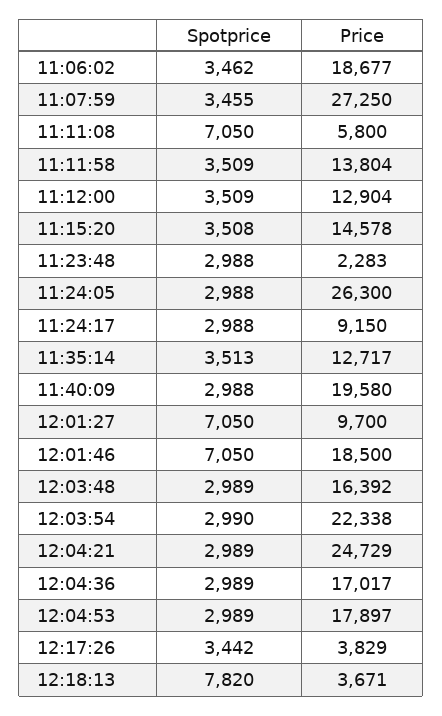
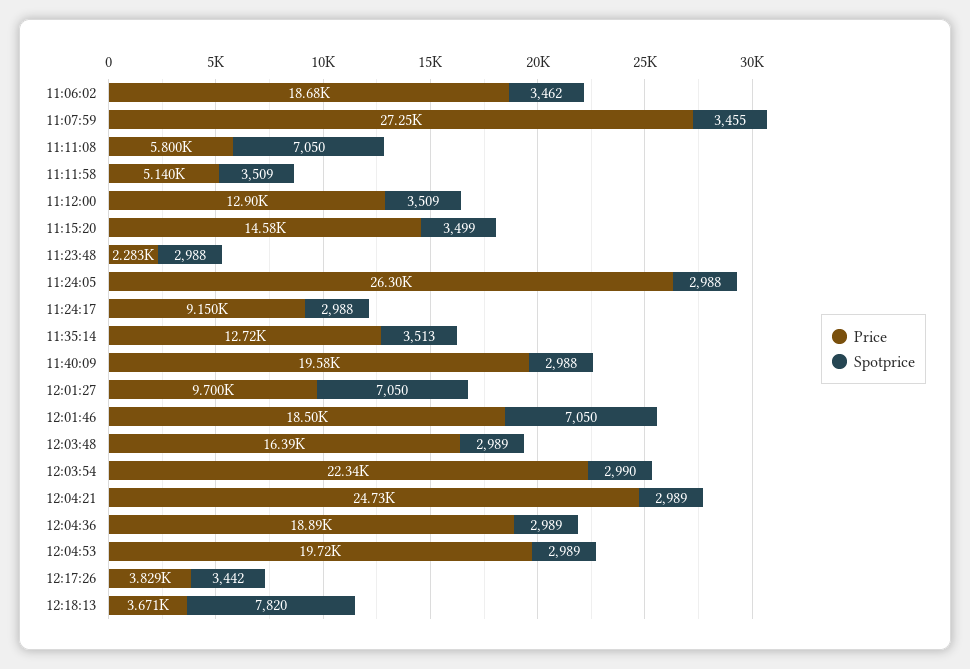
Price, 11:11:58: 13804 -> 5140
Spotprice, 11:15:20: 3508 -> 3499
Price, 12:04:36: 17017 -> 18890
Price, 12:04:53: 17897 -> 19720

